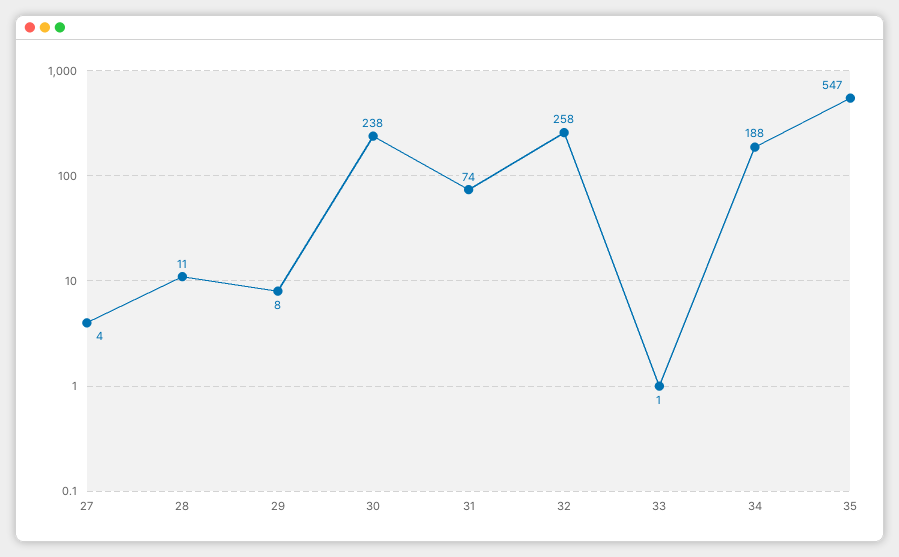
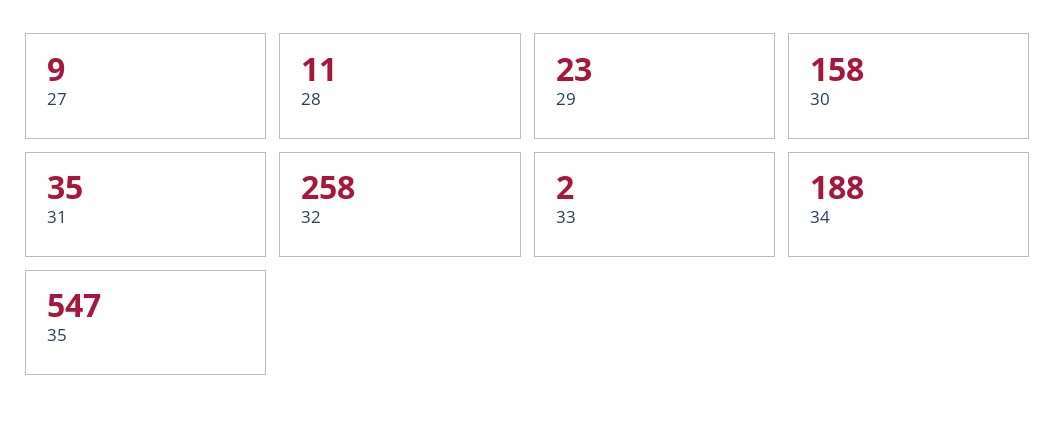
27: 4 -> 9
29: 8 -> 23
30: 238 -> 158
31: 74 -> 35
33: 1 -> 2

